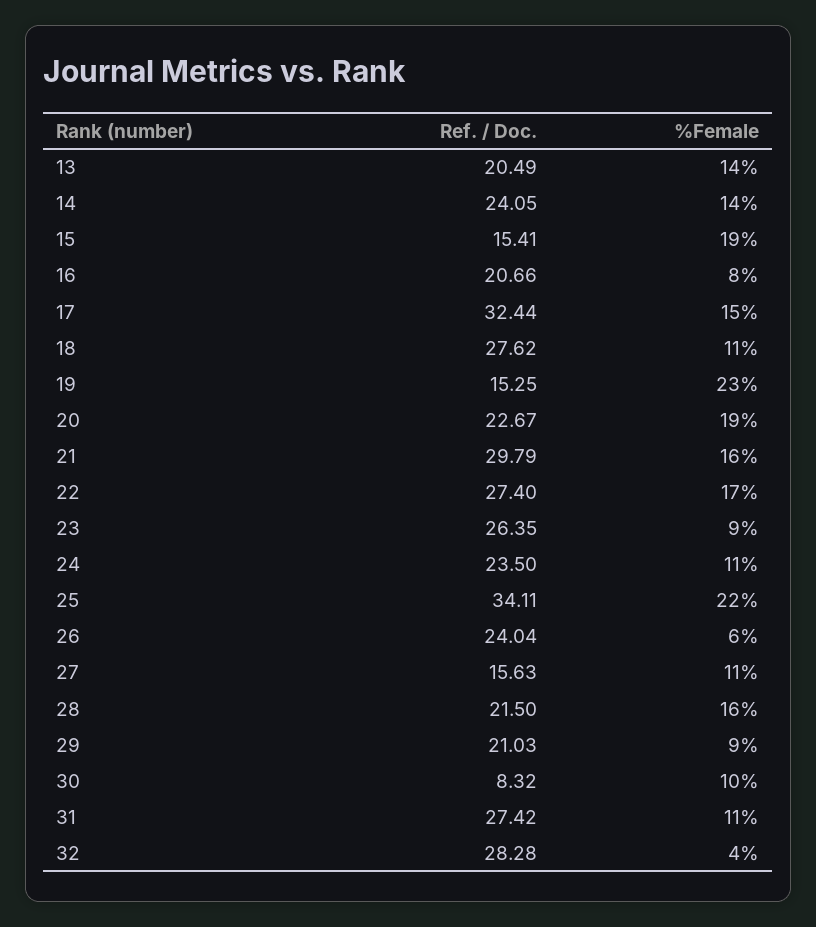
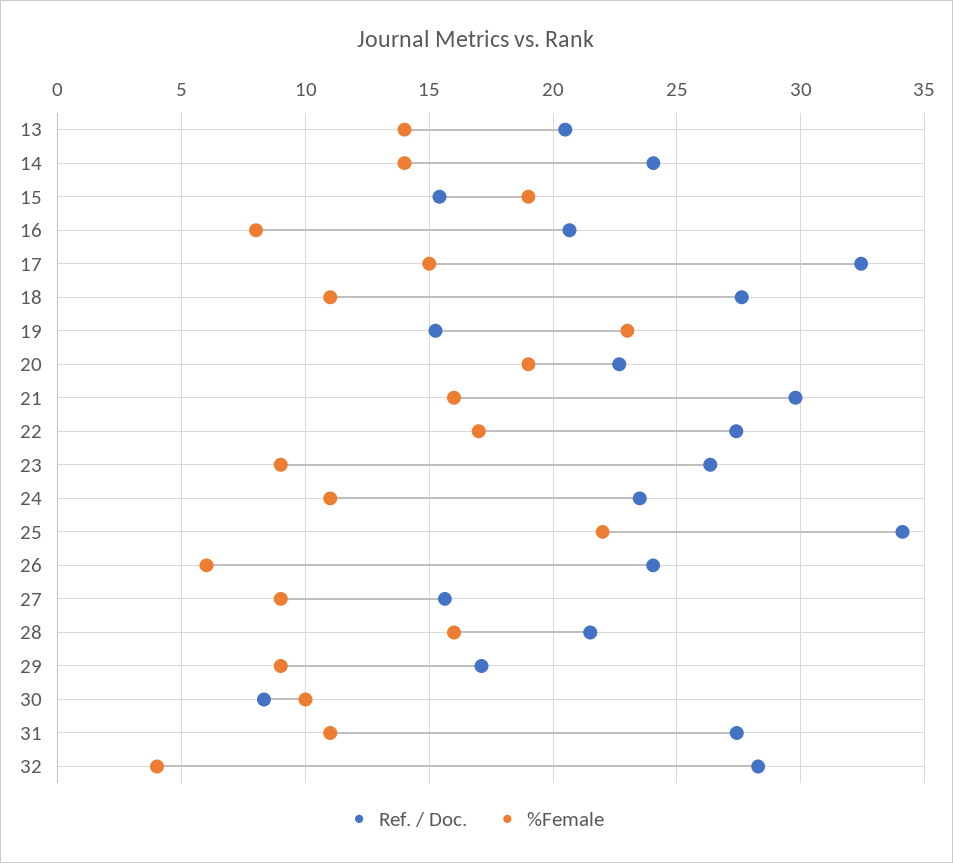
%Female, 27: 11 -> 9
Ref. / Doc., 29: 21.03 -> 17

